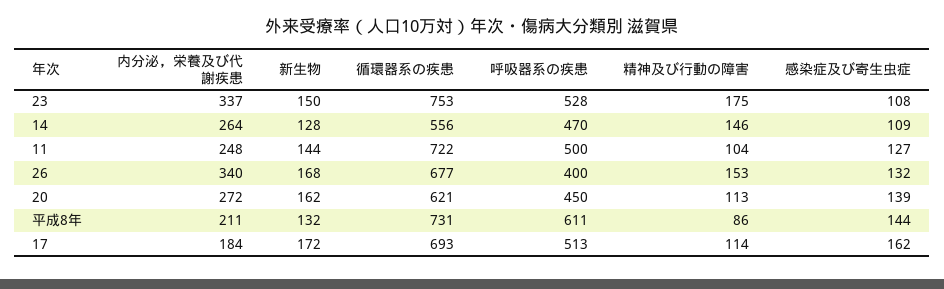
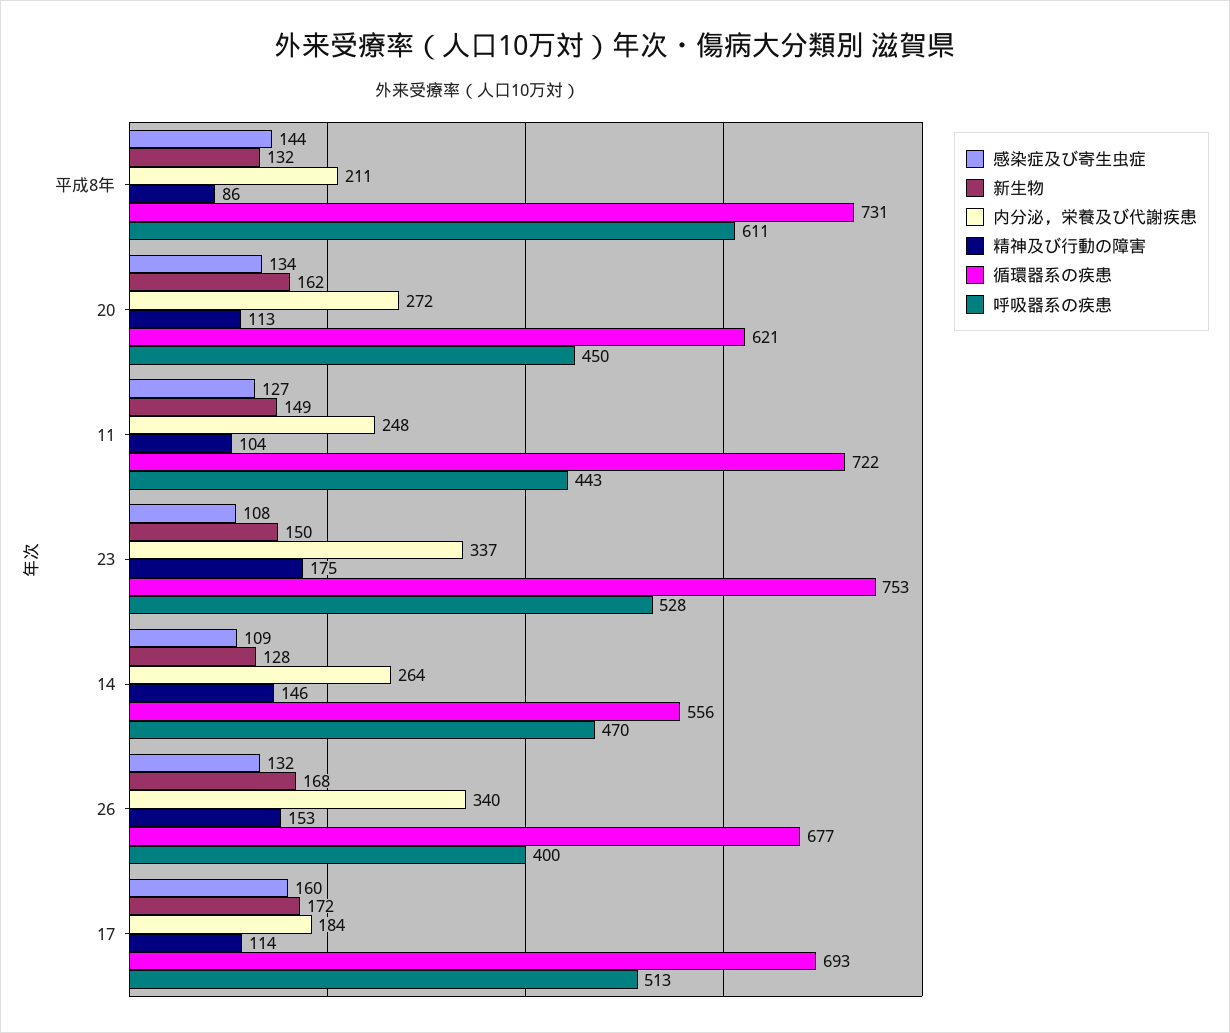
新生物, 11: 144 -> 149
呼吸器系の疾患, 11: 500 -> 443
感染症及び寄生虫症, 20: 139 -> 134
感染症及び寄生虫症, 17: 162 -> 160

